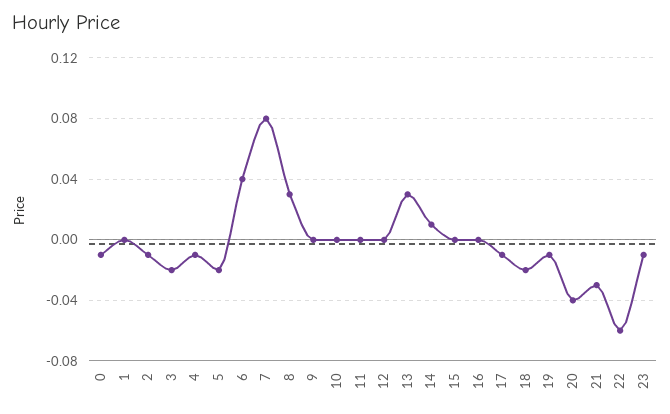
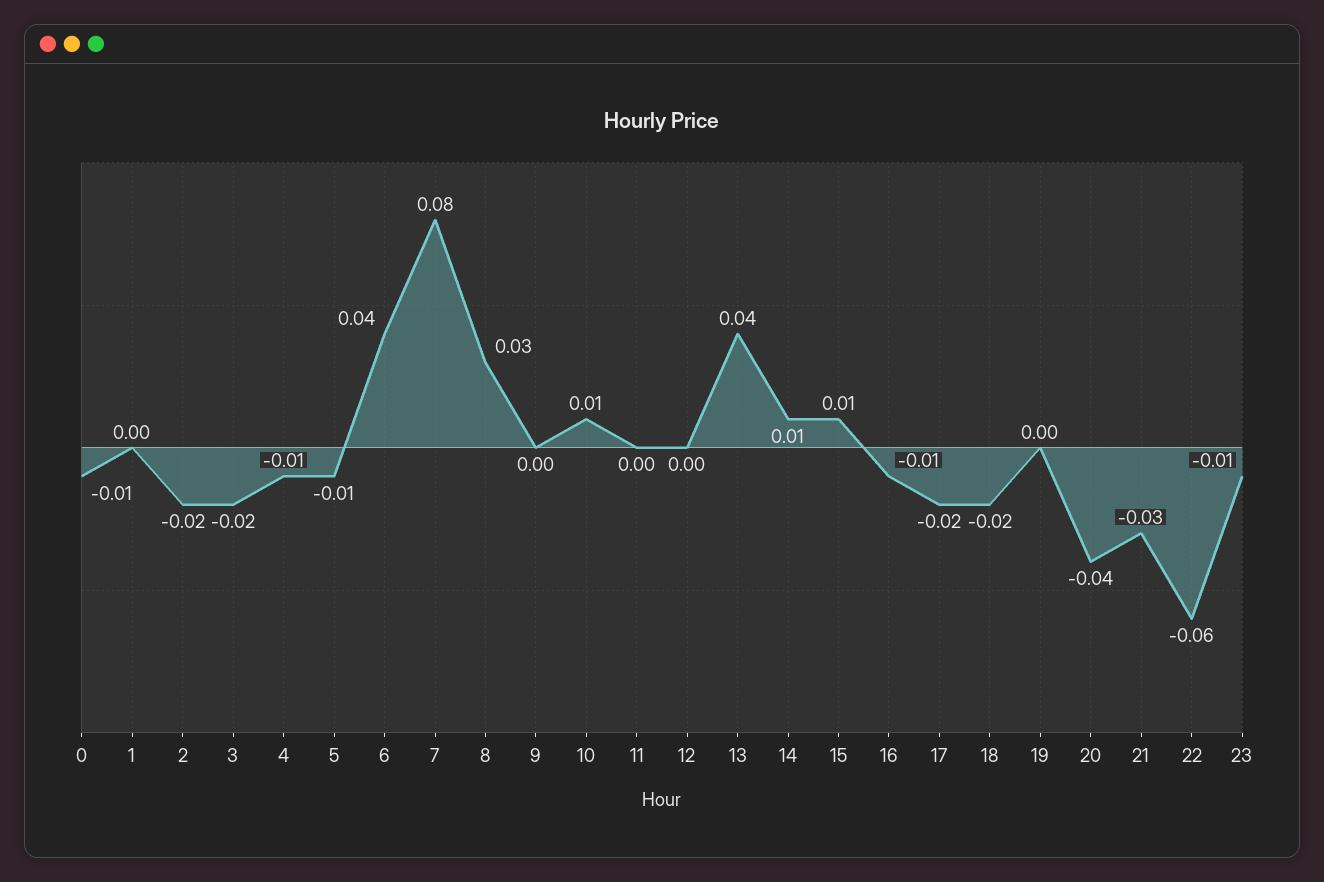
2: -0.01 -> -0.02
5: -0.02 -> -0.01
10: 0 -> 0.01
13: 0.03 -> 0.04
15: 0 -> 0.01
16: 0 -> -0.01
17: -0.01 -> -0.02
19: -0.01 -> 0

